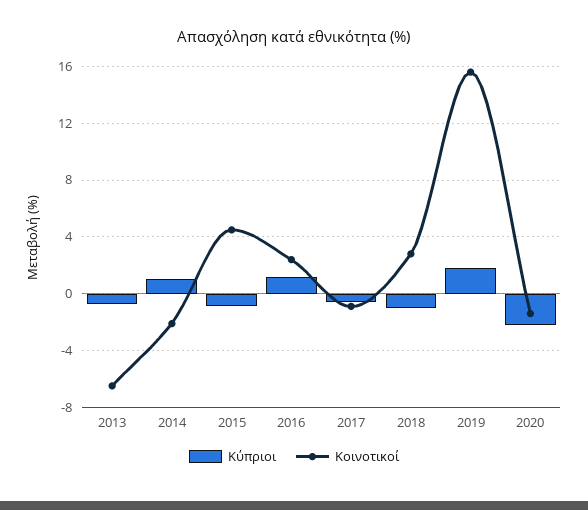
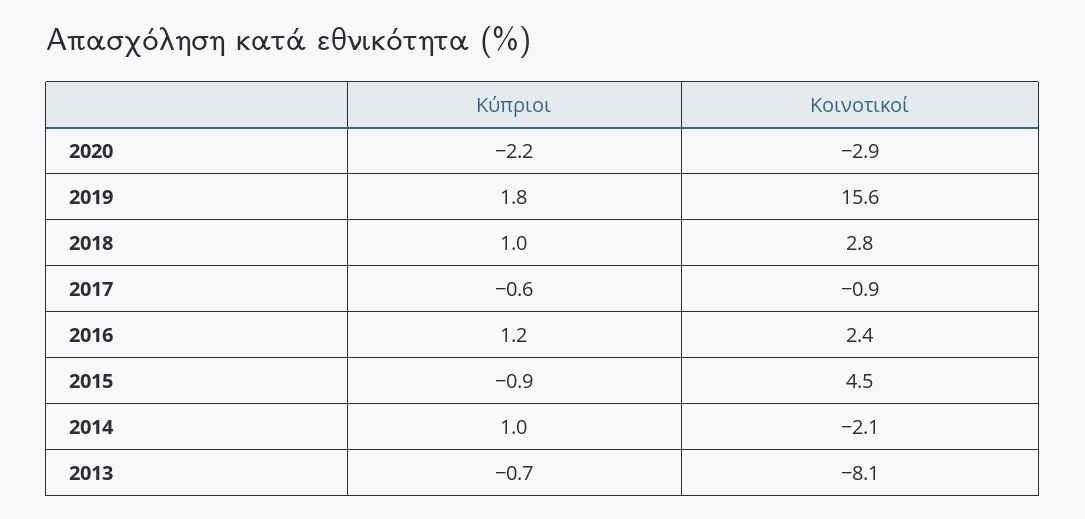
Κοινοτικοί, 2013: -6.5 -> -8.1
Κύπριοι, 2018: -1 -> 1
Κοινοτικοί, 2020: -1.5 -> -2.9

